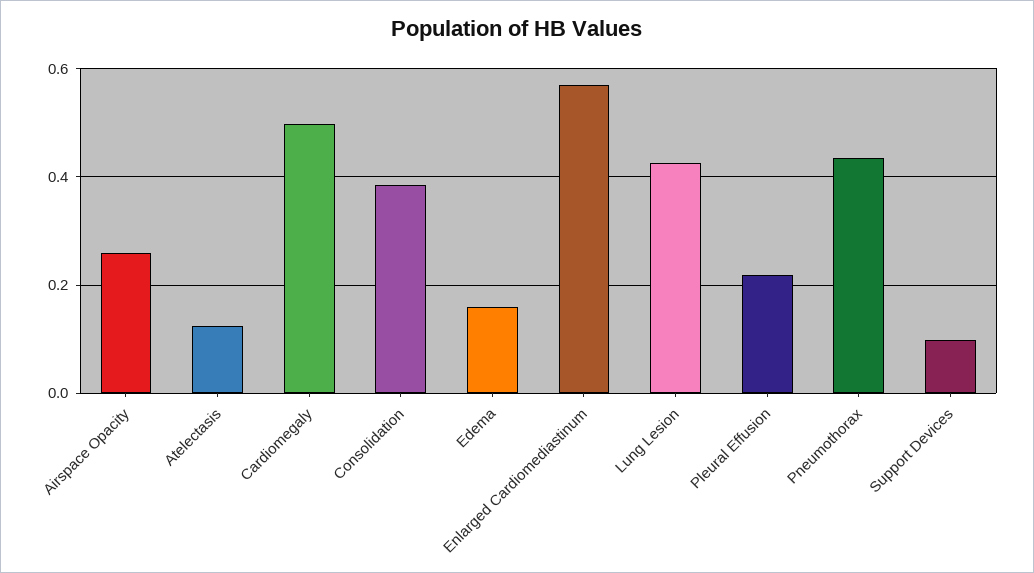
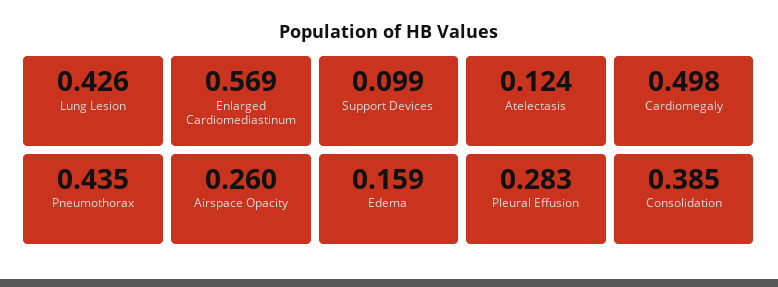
Pleural Effusion: 0.22 -> 0.283

